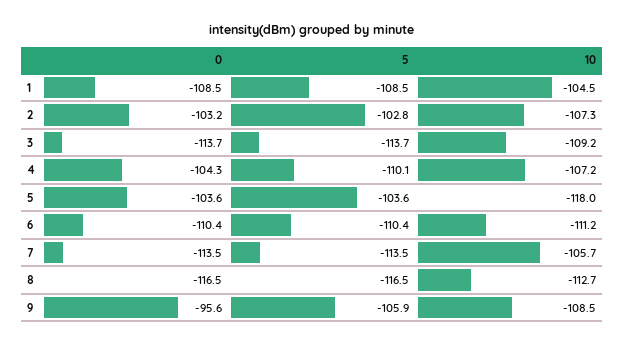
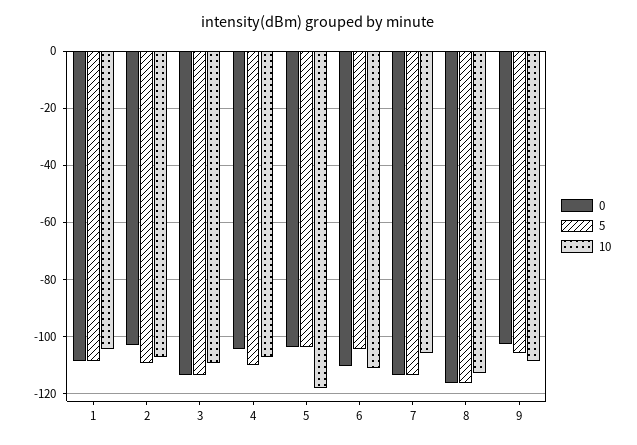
5, 2: -102.8 -> -110
5, 6: -110.4 -> -105
0, 9: -95.6 -> -102.5

